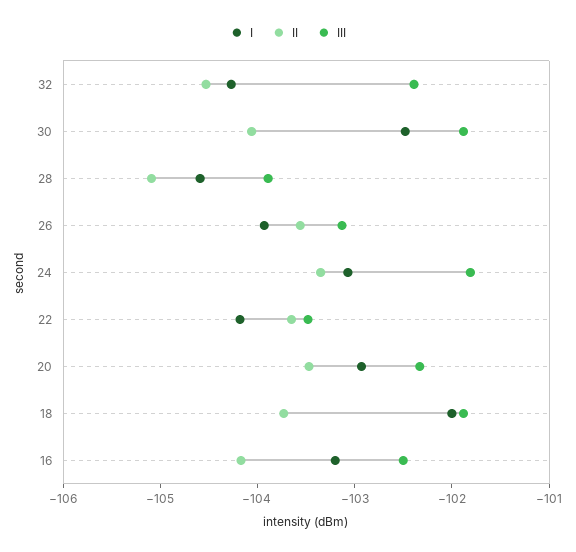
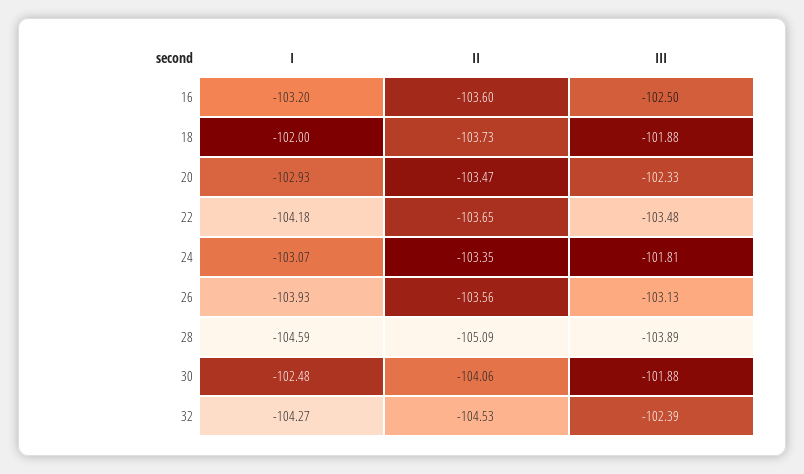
II, 16: -104.2 -> -103.6

